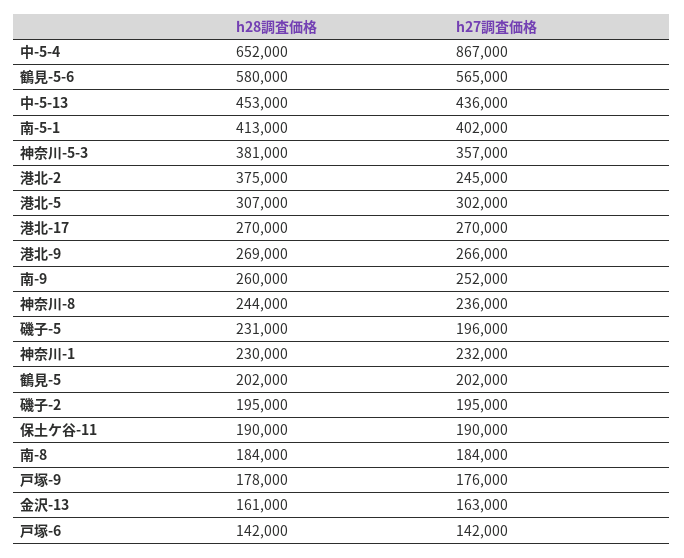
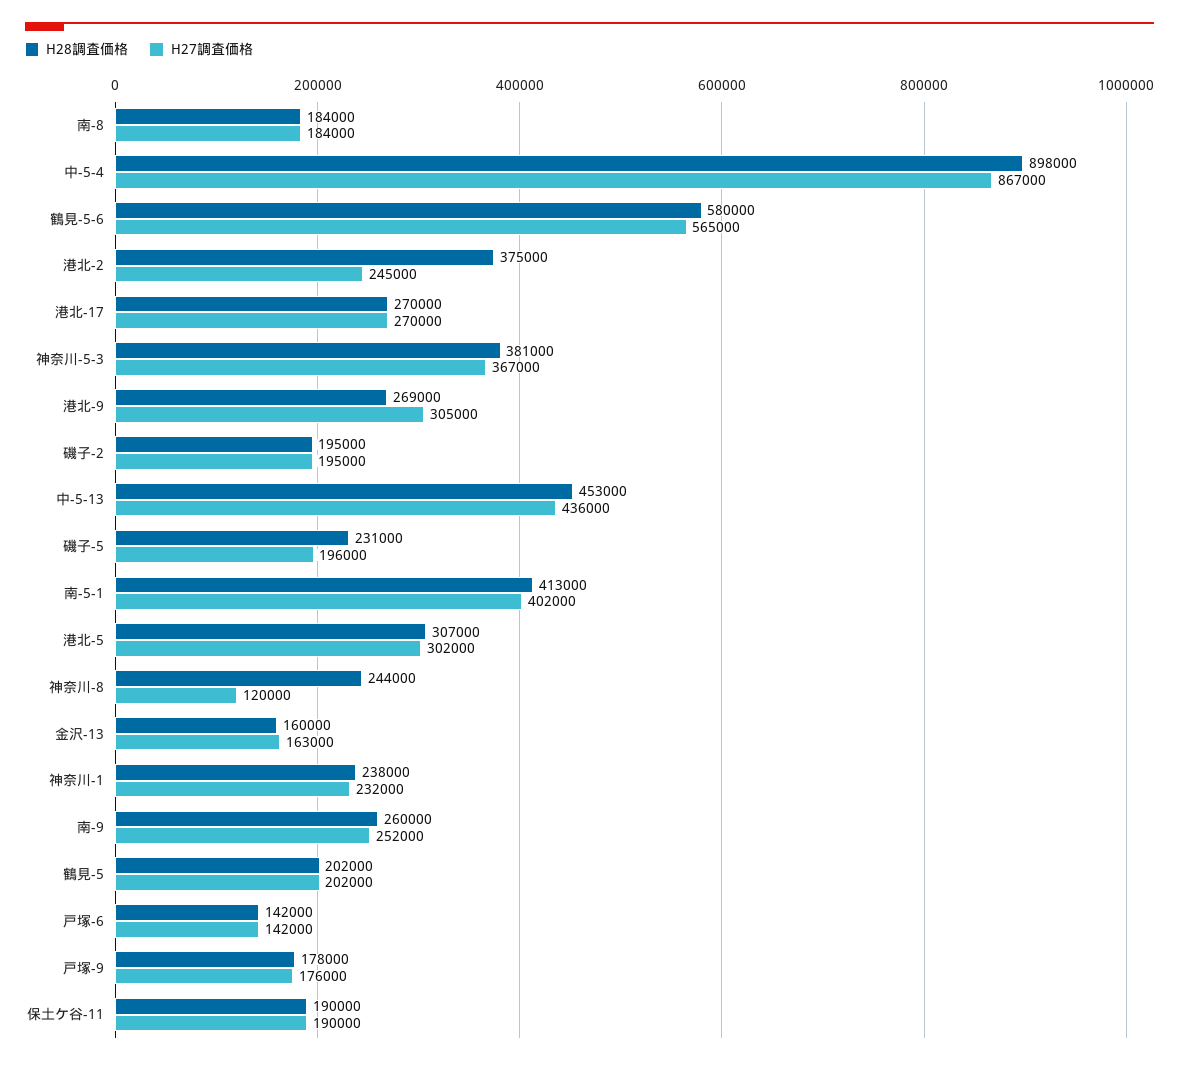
h28調査価格, 中-5-4: 652000 -> 898000
h27調査価格, 神奈川-5-3: 357000 -> 367000
h27調査価格, 港北-9: 266000 -> 305000
h27調査価格, 神奈川-8: 236000 -> 120000
h28調査価格, 神奈川-1: 230000 -> 238000
h28調査価格, 金沢-13: 161000 -> 160000

